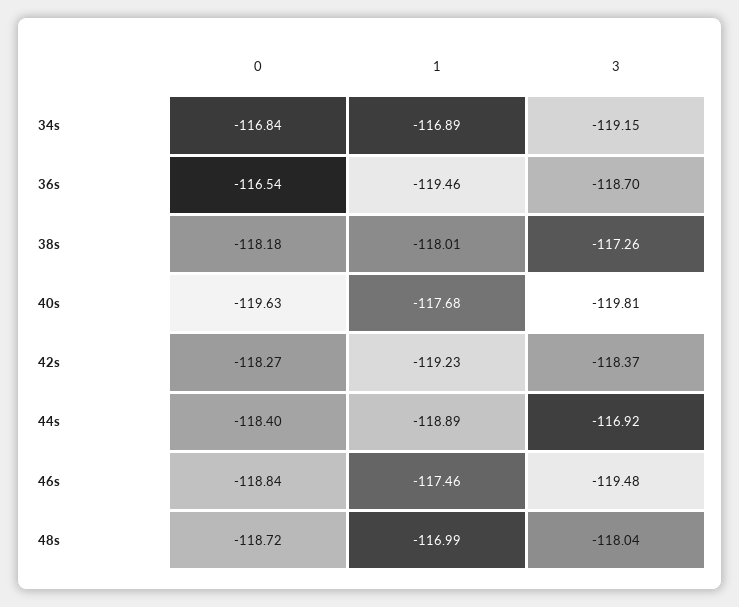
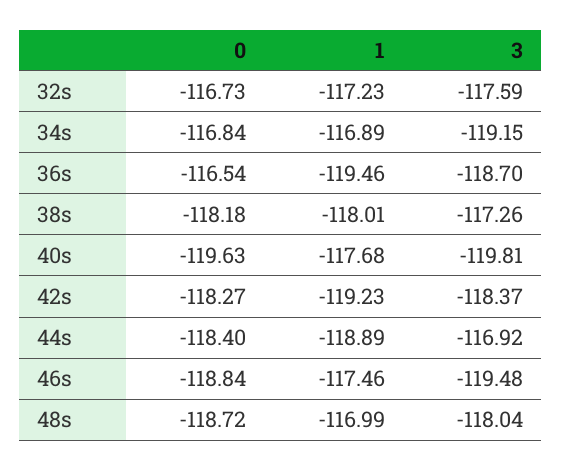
0, 32s: none -> -116.73
1, 32s: none -> -117.23
3, 32s: none -> -117.59

